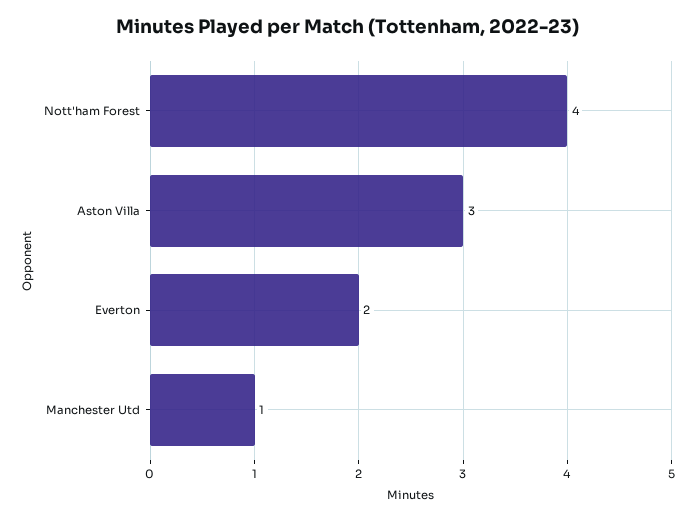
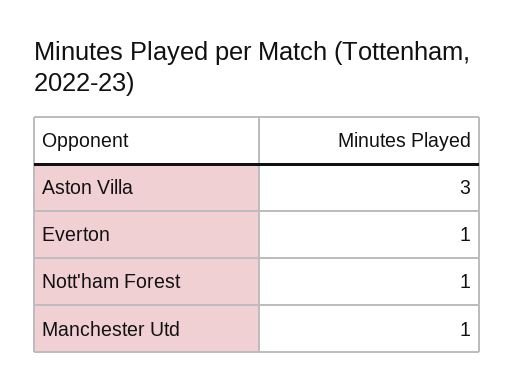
Nott'ham Forest: 4 -> 1
Everton: 2 -> 1

